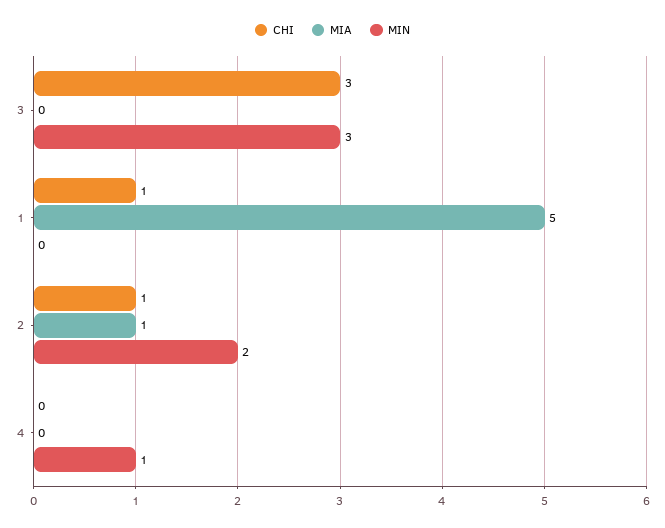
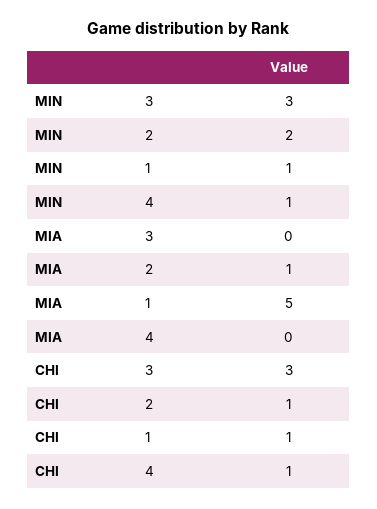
MIN, 1: 0 -> 1
CHI, 4: 0 -> 1

